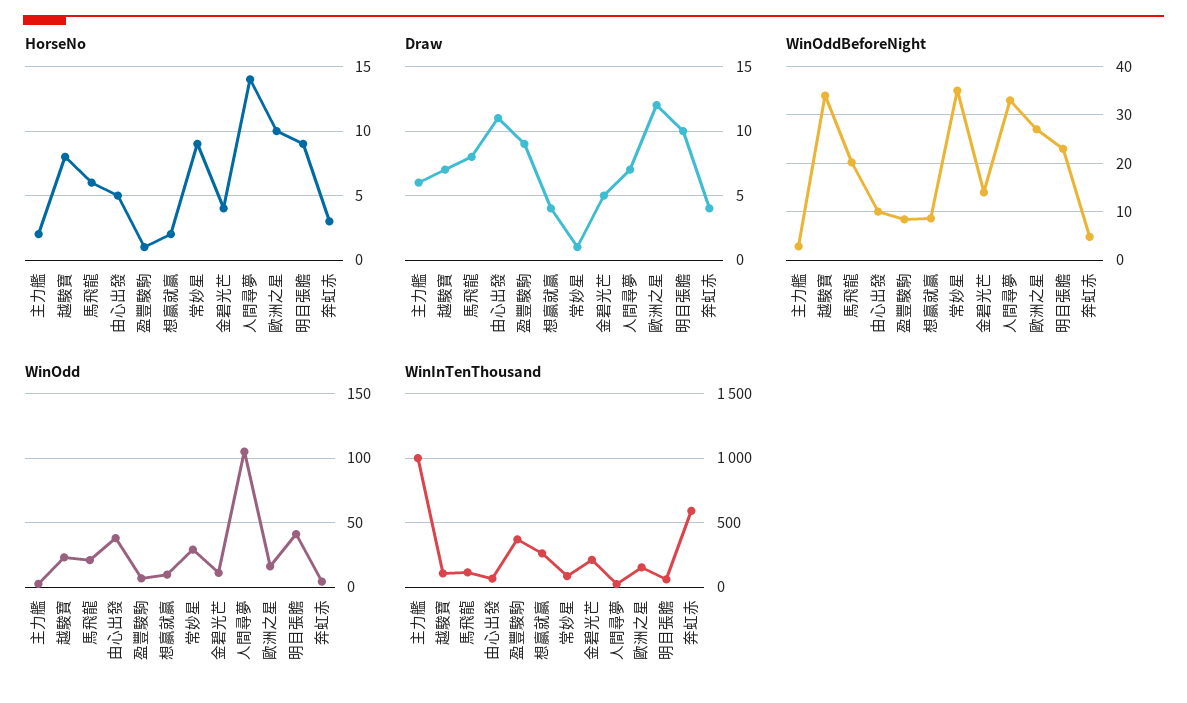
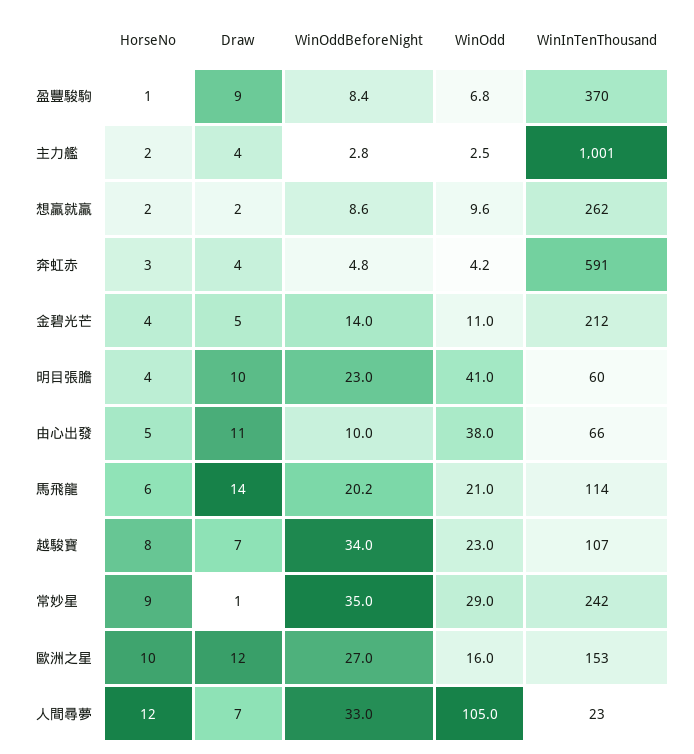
HorseNo, 人間尋夢: 14 -> 12
HorseNo, 明目張膽: 9 -> 4
Draw, 主力艦: 6 -> 4
Draw, 馬飛龍: 8 -> 14
Draw, 想贏就贏: 4 -> 2
WinInTenThousand, 常妙星: 100 -> 242

